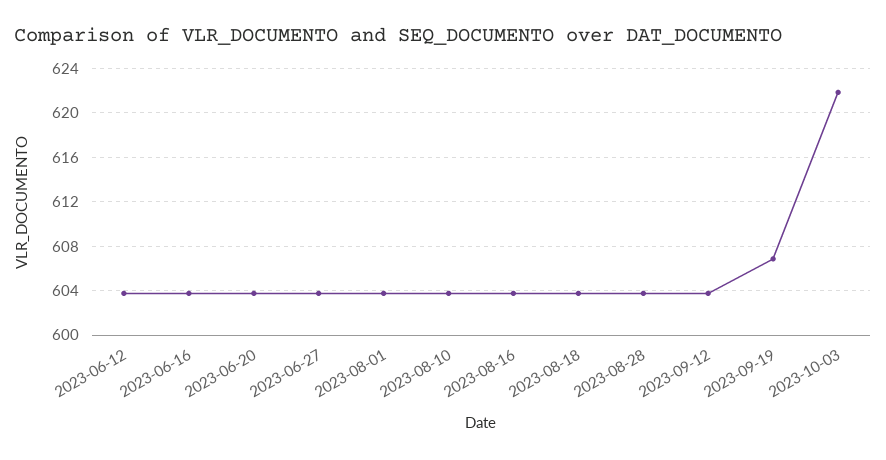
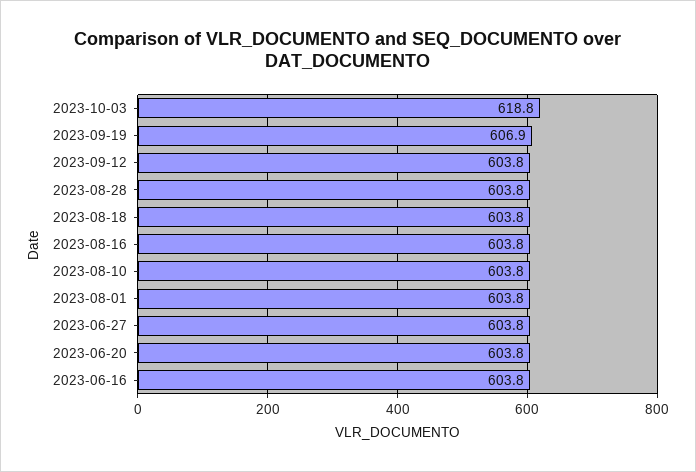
2023-06-12: 604 -> none
2023-10-03: 622 -> 618.8

